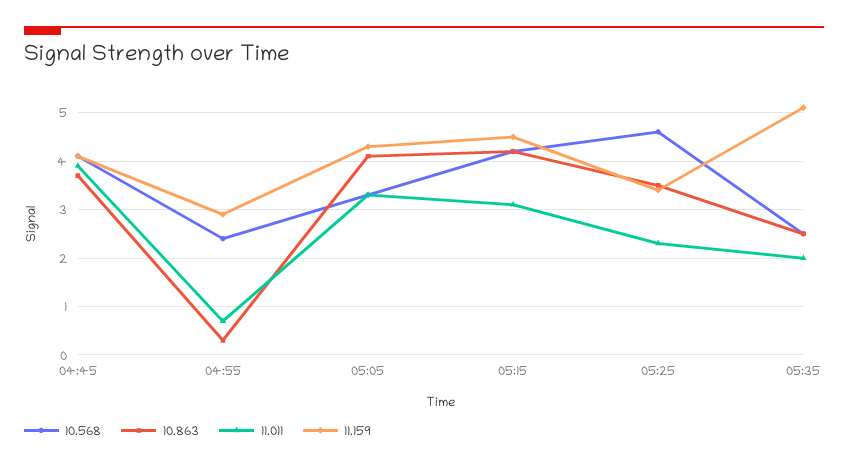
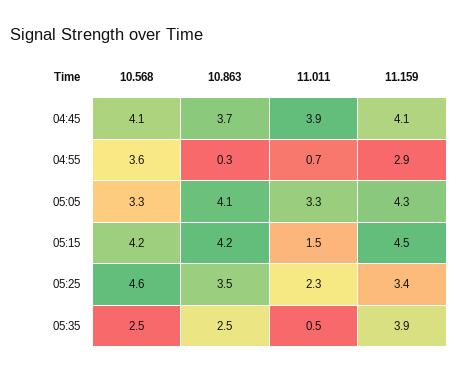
10.568, 04:55: 2.5 -> 3.6
11.011, 05:15: 3 -> 1.5
11.011, 05:35: 2 -> 0.5
11.159, 05:35: 5 -> 3.9

